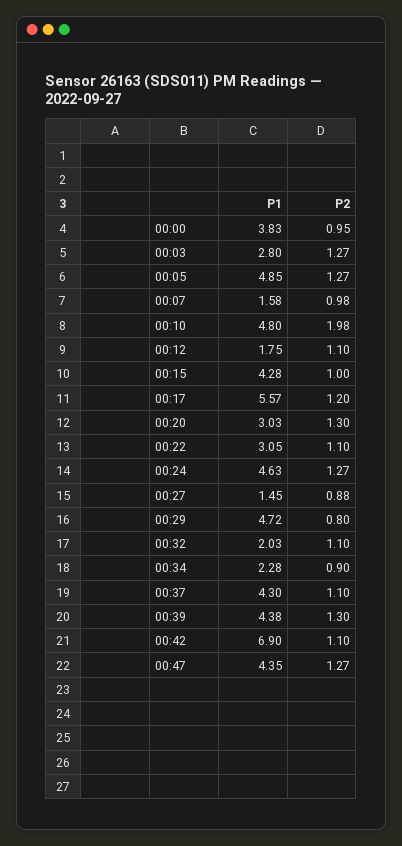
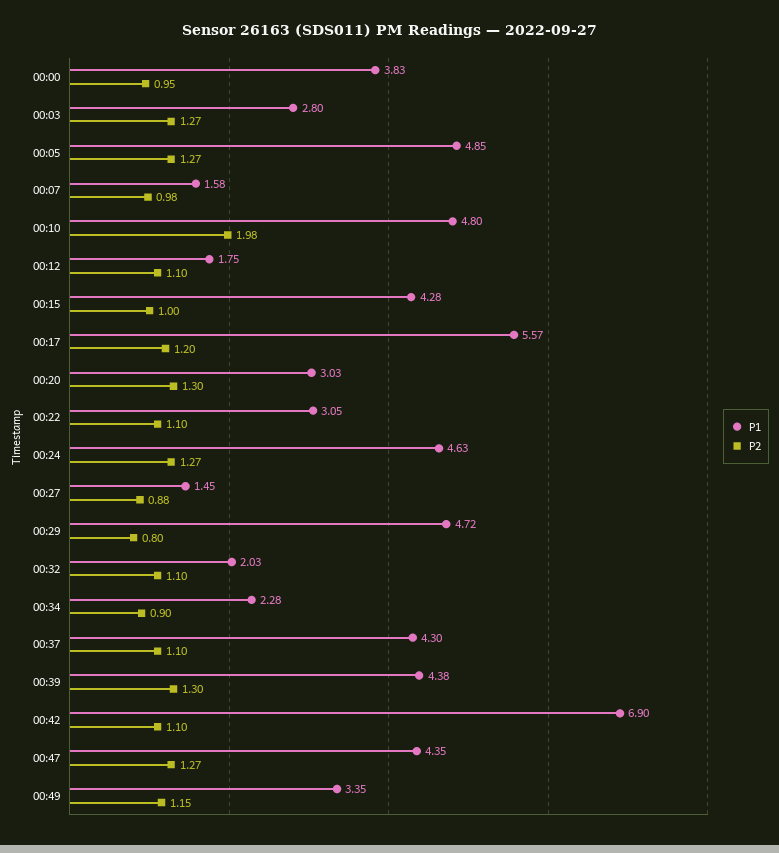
P1, 00:49: none -> 3.35
P2, 00:49: none -> 1.15

